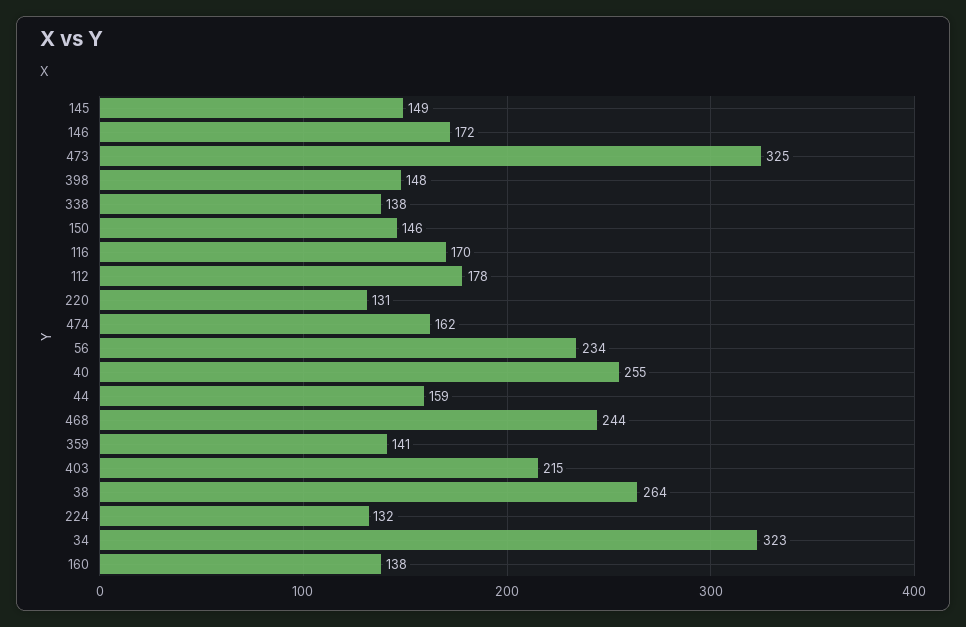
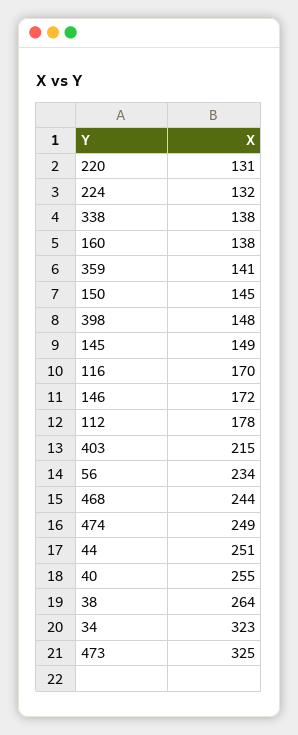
150: 146 -> 145
474: 162 -> 249
44: 159 -> 251

